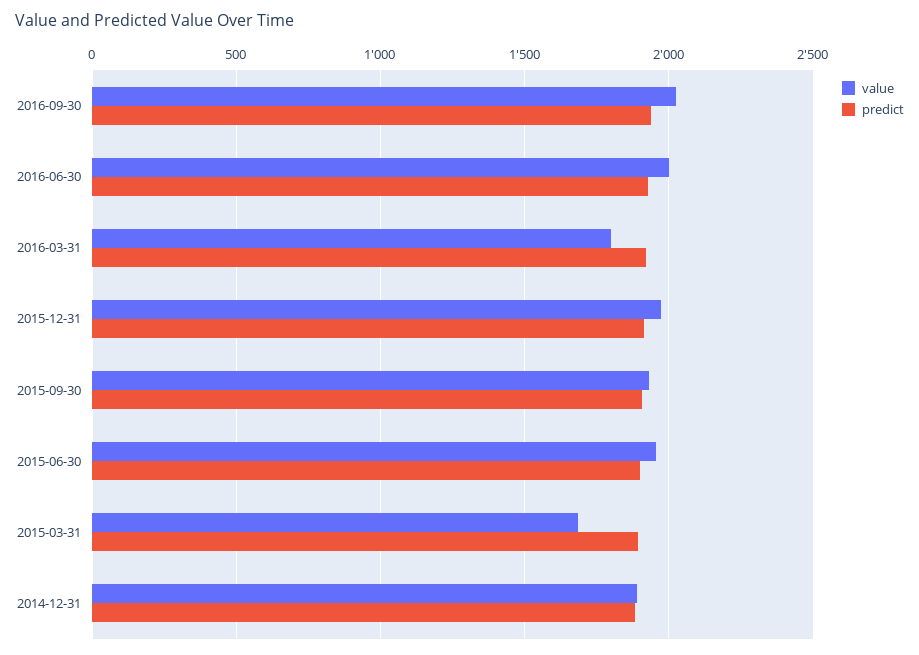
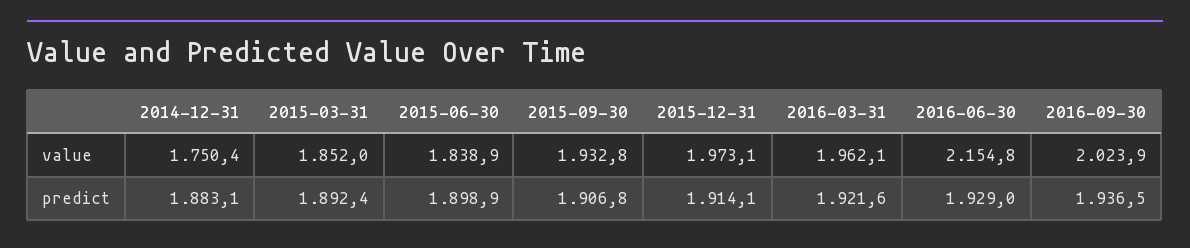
value, 2016-06-30: 2000 -> 2154.8
value, 2016-03-31: 1800 -> 1962.1
value, 2015-06-30: 1950 -> 1838.9
value, 2015-03-31: 1700 -> 1852
value, 2014-12-31: 1900 -> 1750.4

